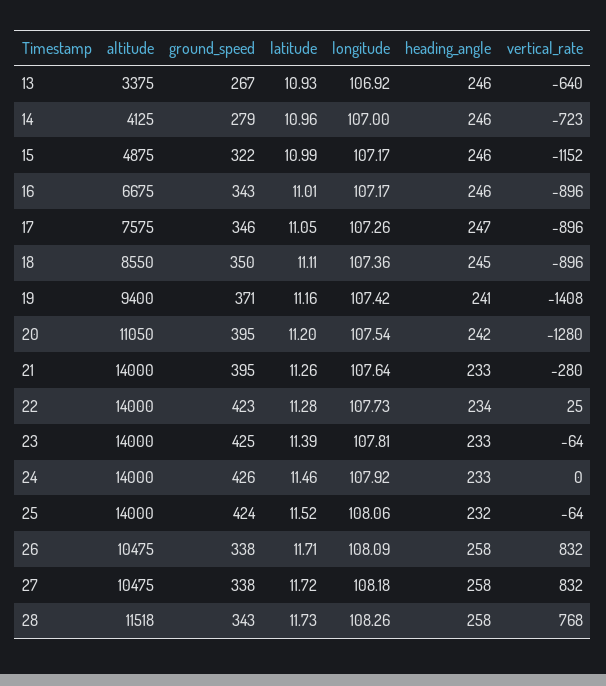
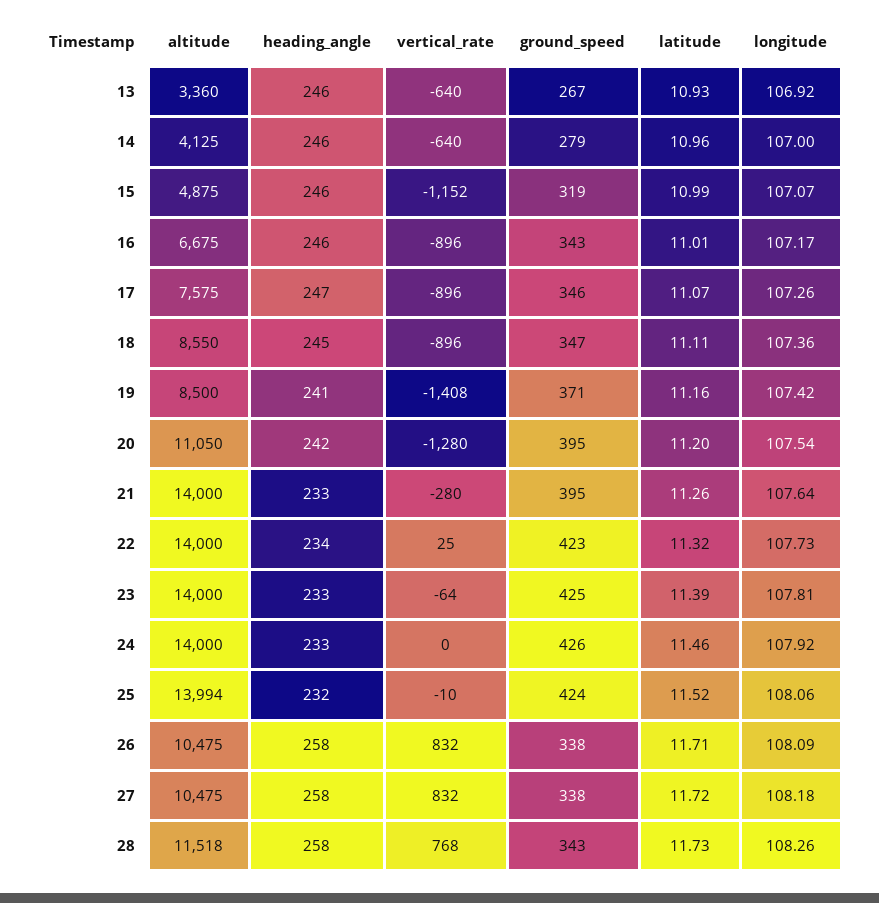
altitude, 13: 3375 -> 3360
vertical_rate, 14: -723 -> -640
ground_speed, 15: 322 -> 319
longitude, 15: 107.17 -> 107.07
latitude, 17: 11.05 -> 11.07
ground_speed, 18: 350 -> 347
altitude, 19: 9400 -> 8500
latitude, 22: 11.28 -> 11.32
altitude, 25: 14000 -> 13994
vertical_rate, 25: -64 -> -10

